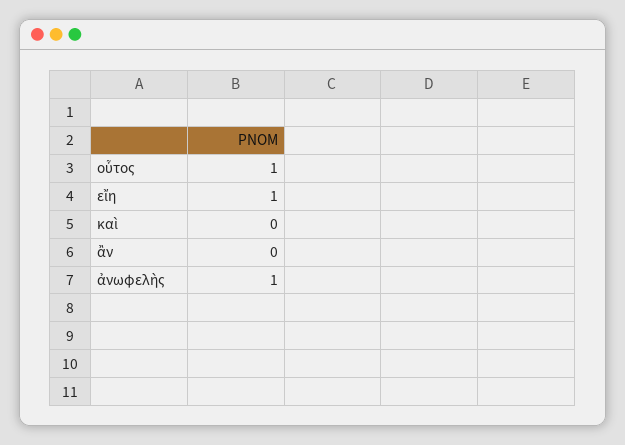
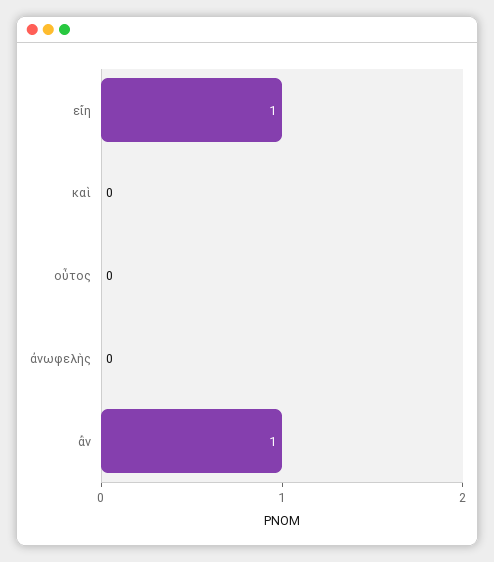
οὗτος: 1 -> 0
ἂν: 0 -> 1
ἀνωφελὴς: 1 -> 0

